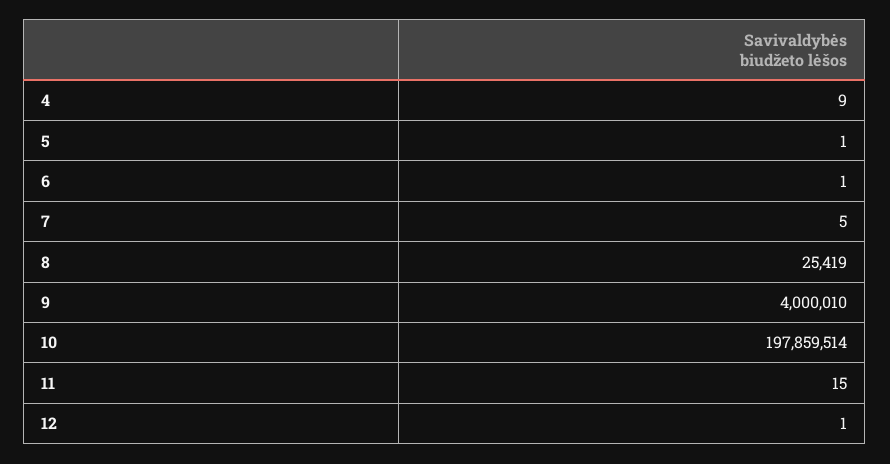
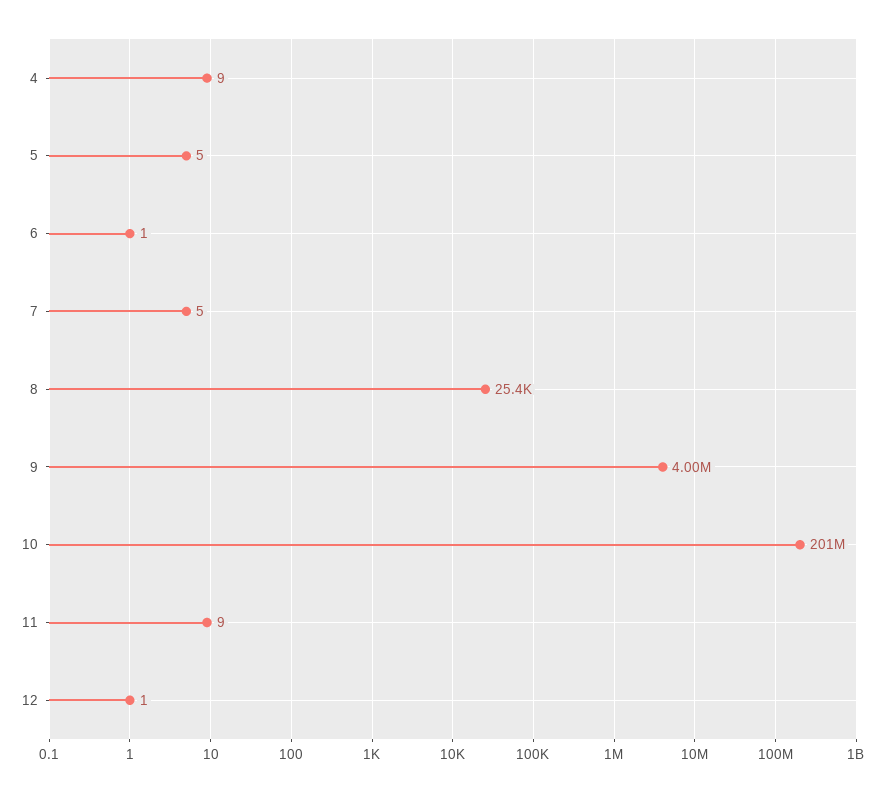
5: 1 -> 5
10: 197859514 -> 201000000
11: 15 -> 9

